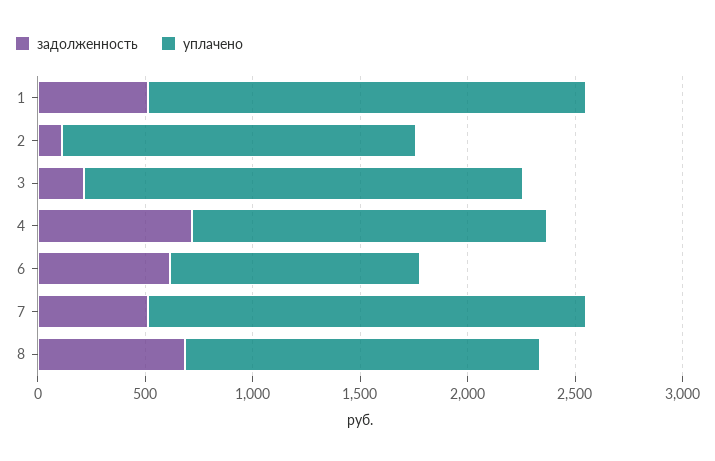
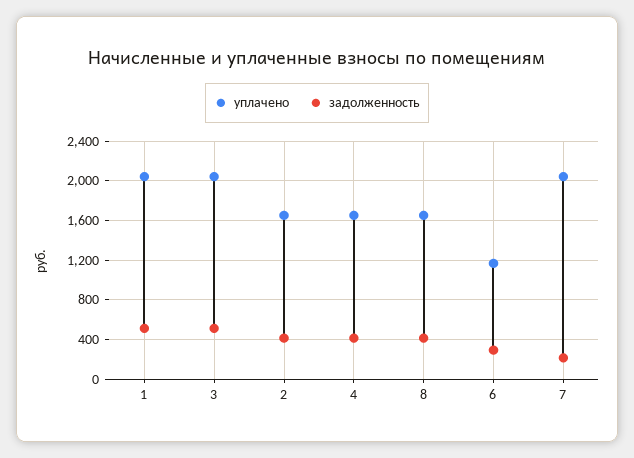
задолженность, 2: 100 -> 400
задолженность, 3: 200 -> 500
задолженность, 4: 700 -> 400
задолженность, 6: 600 -> 300
задолженность, 7: 500 -> 200
задолженность, 8: 700 -> 400

